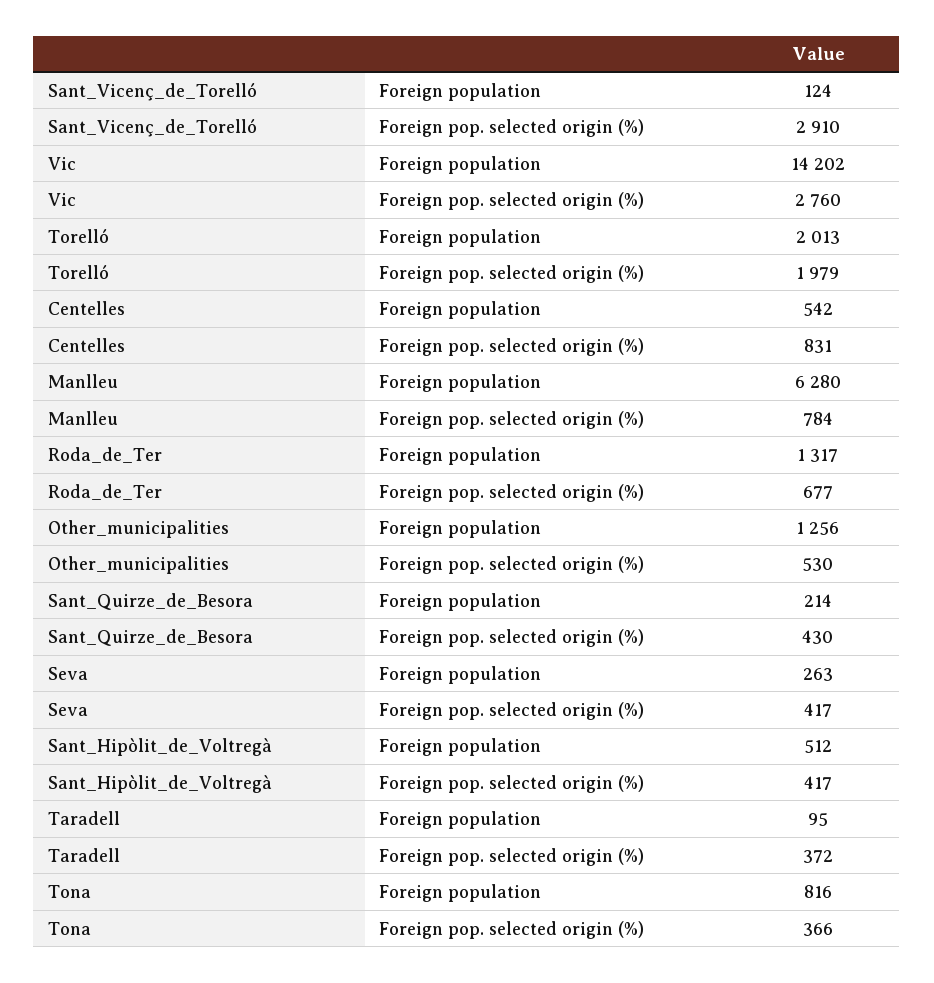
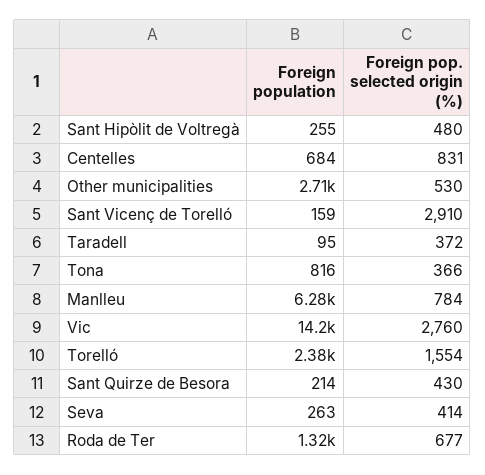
Sant_Vicenç_de_Torelló, Foreign population: 124 -> 159
Torelló, Foreign population: 2013 -> 2380
Torelló, Foreign pop. selected origin (%): 1979 -> 1554
Centelles, Foreign population: 542 -> 684
Other_municipalities, Foreign population: 1256 -> 2710
Seva, Foreign pop. selected origin (%): 417 -> 414
Sant_Hipòlit_de_Voltregà, Foreign population: 512 -> 255
Sant_Hipòlit_de_Voltregà, Foreign pop. selected origin (%): 417 -> 480

